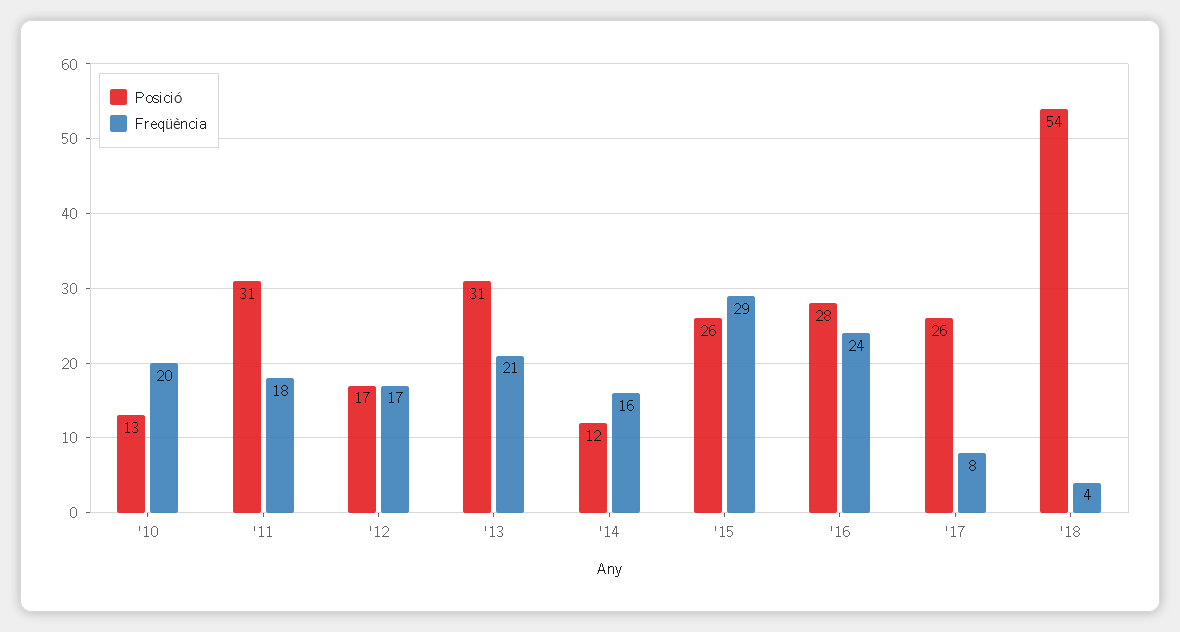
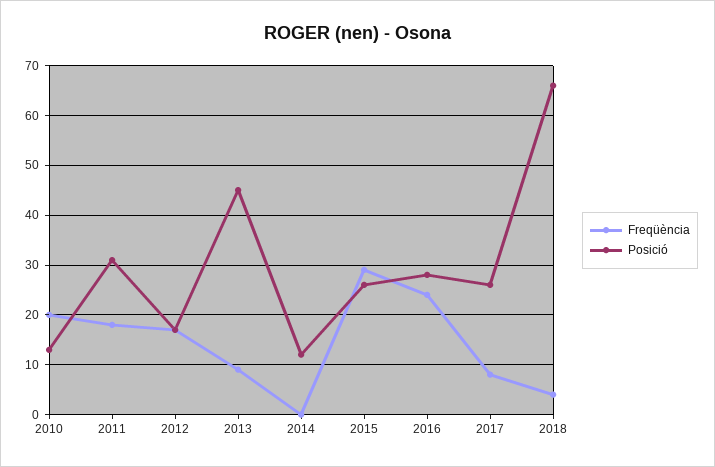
Posició, '13: 31 -> 45
Freqüència, '13: 21 -> 10
Freqüència, '14: 16 -> 0
Posició, '18: 54 -> 65

